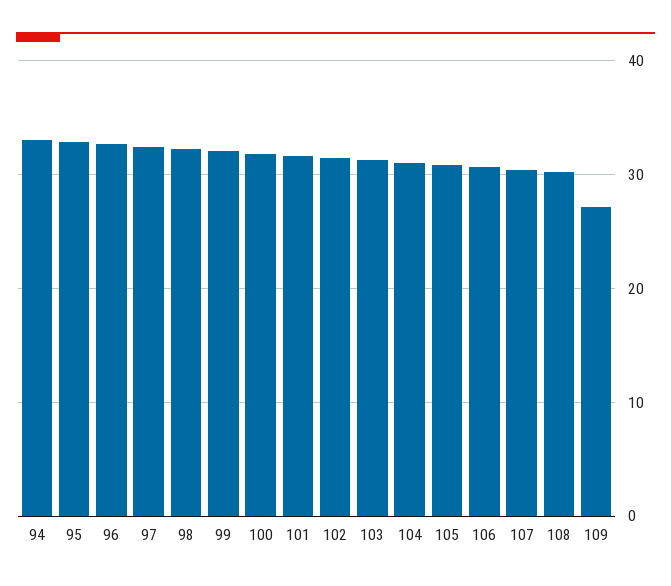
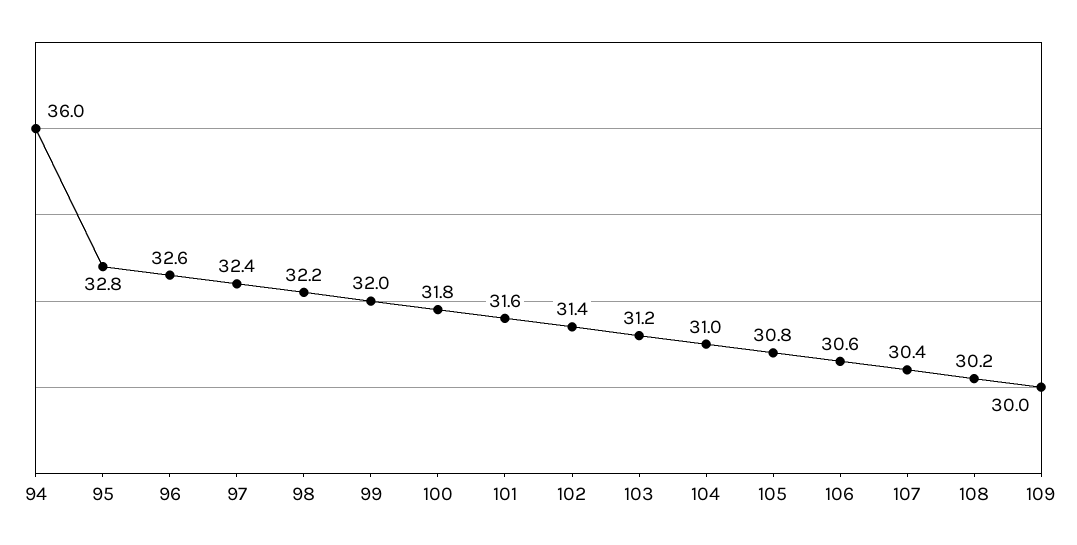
94: 33 -> 36
109: 27 -> 30

